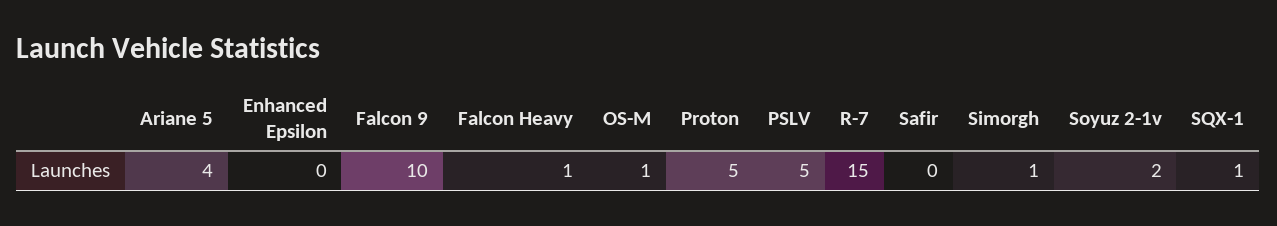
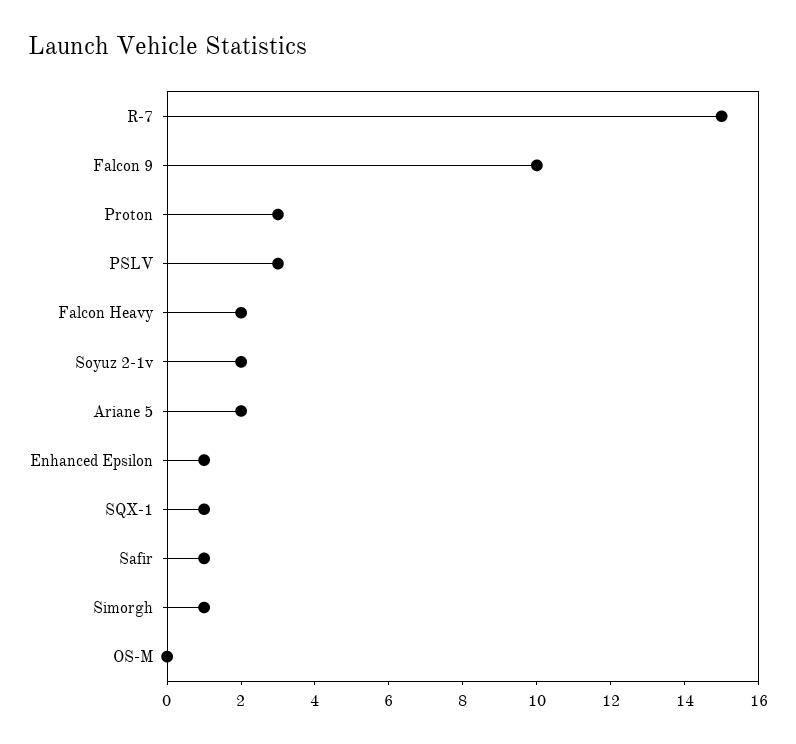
Ariane 5: 4 -> 2
Enhanced Epsilon: 0 -> 1
Falcon Heavy: 1 -> 2
OS-M: 1 -> 0
Proton: 5 -> 3
PSLV: 5 -> 3
Safir: 0 -> 1

